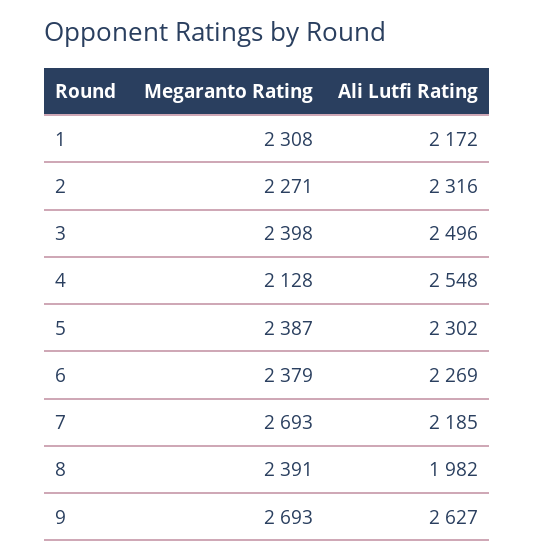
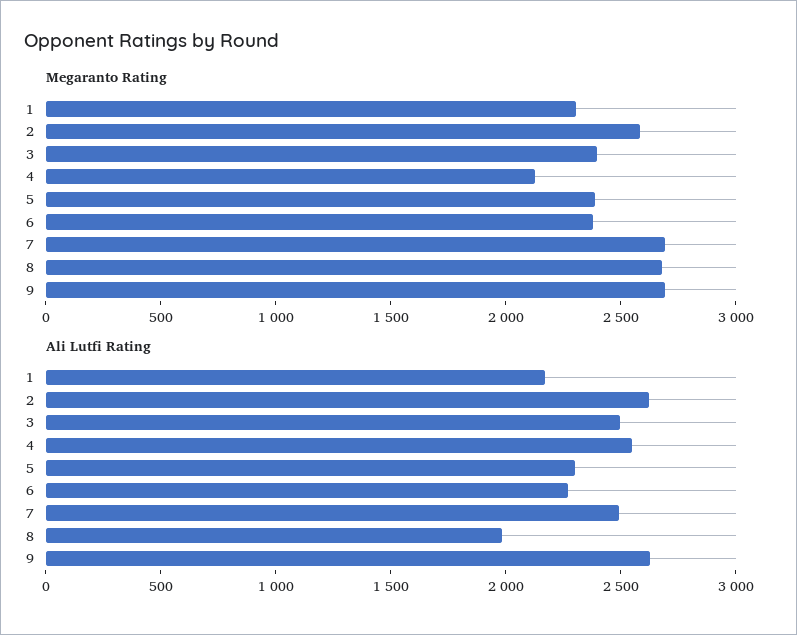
Megaranto Rating, 2: 2271 -> 2600
Ali Lutfi Rating, 2: 2316 -> 2600
Ali Lutfi Rating, 7: 2185 -> 2500
Megaranto Rating, 8: 2391 -> 2700

